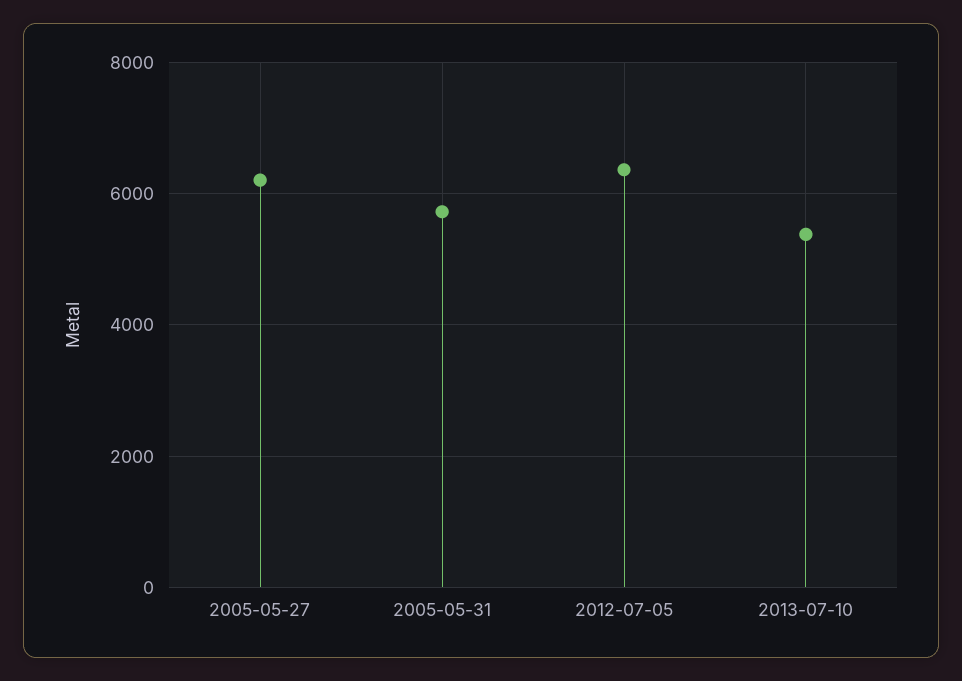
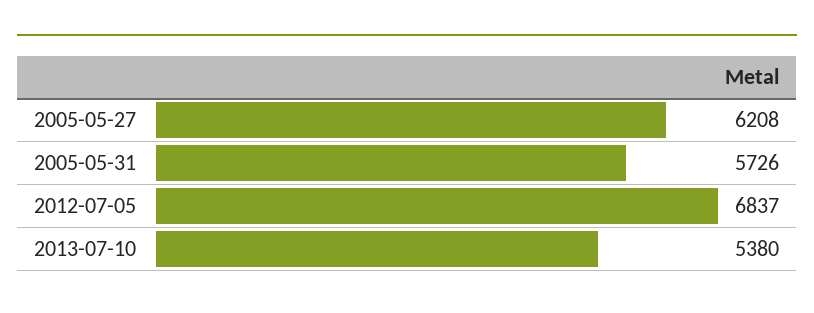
2012-07-05: 6400 -> 6837

